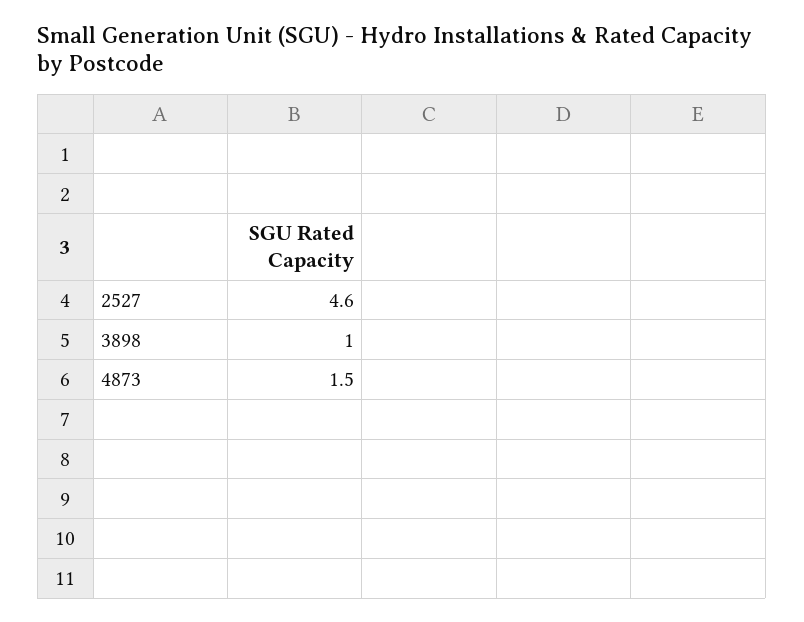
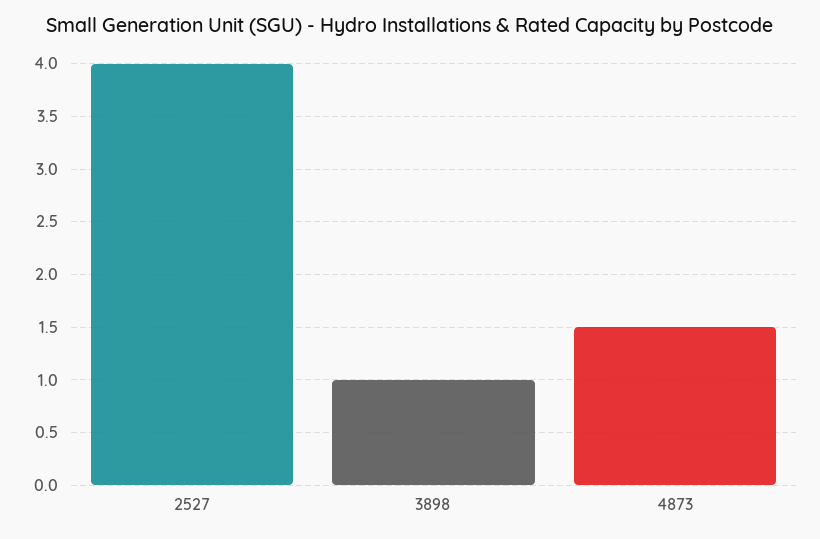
2527: 4.6 -> 4

